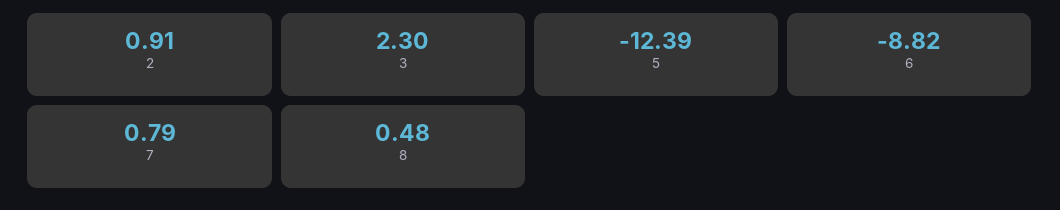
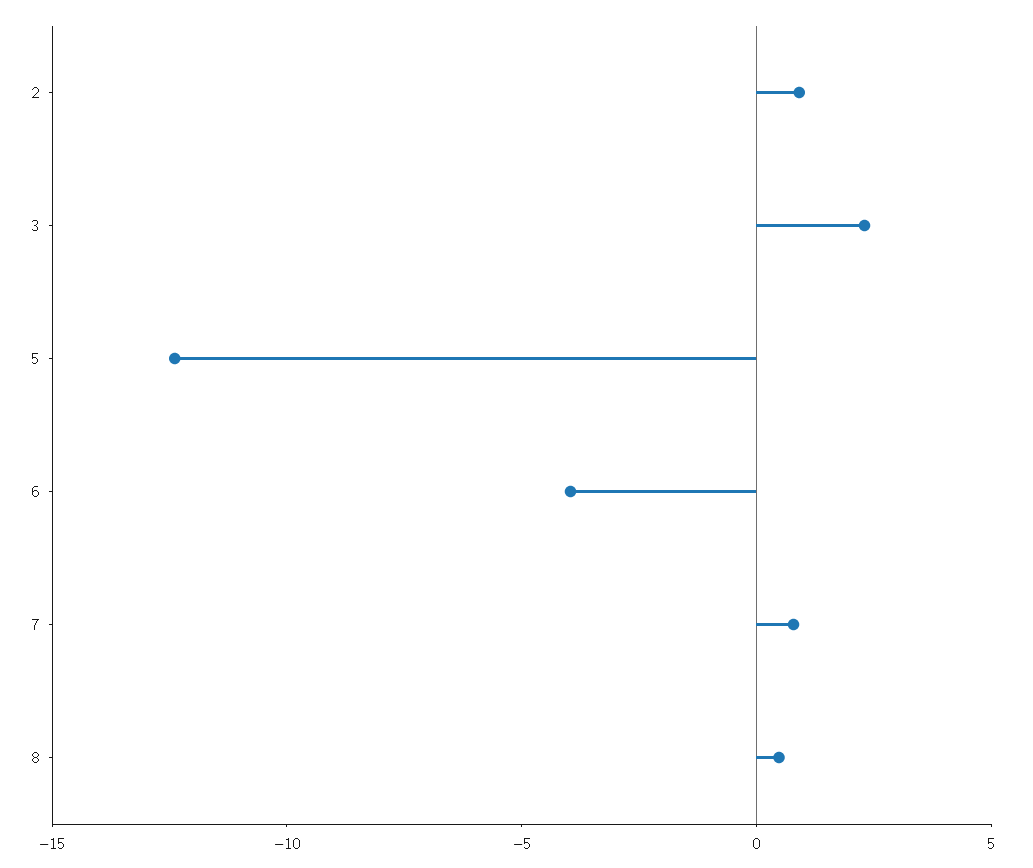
6: -8.82 -> -4

